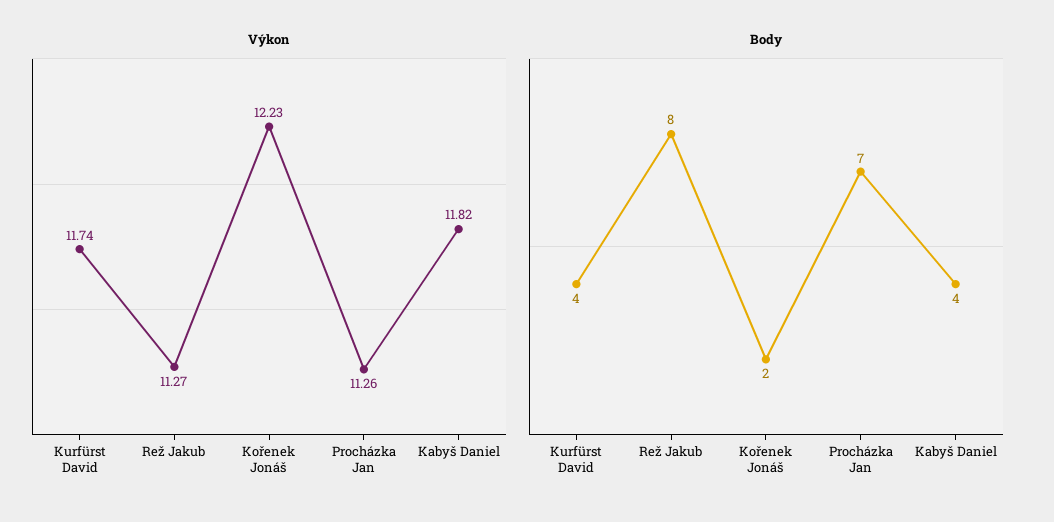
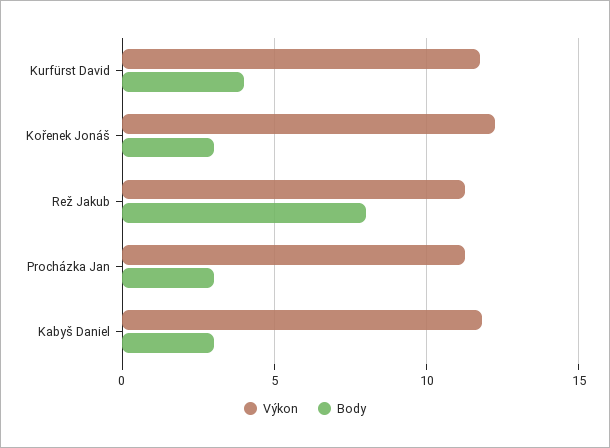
Body, Kořenek Jonáš: 2 -> 3
Body, Procházka Jan: 7 -> 3
Body, Kabyš Daniel: 4 -> 3

